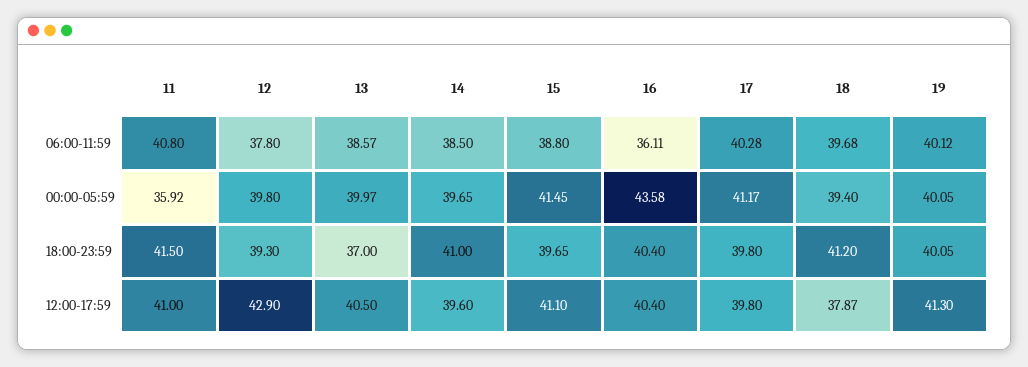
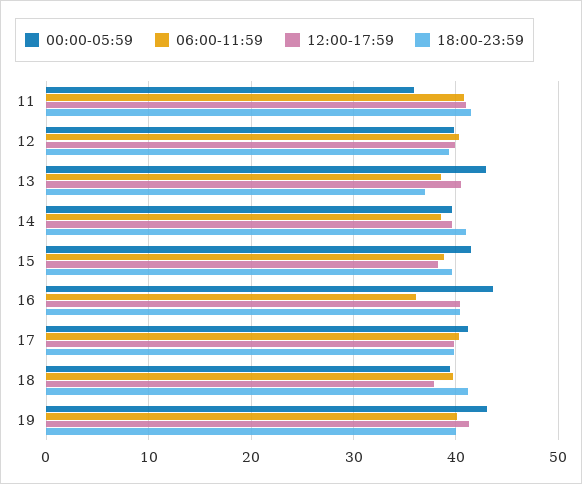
06:00-11:59, 12: 37.8 -> 40
00:00-05:59, 13: 39.97 -> 43
00:00-05:59, 19: 40.05 -> 43
12:00-17:59, 12: 42.9 -> 40
12:00-17:59, 15: 41.1 -> 38

